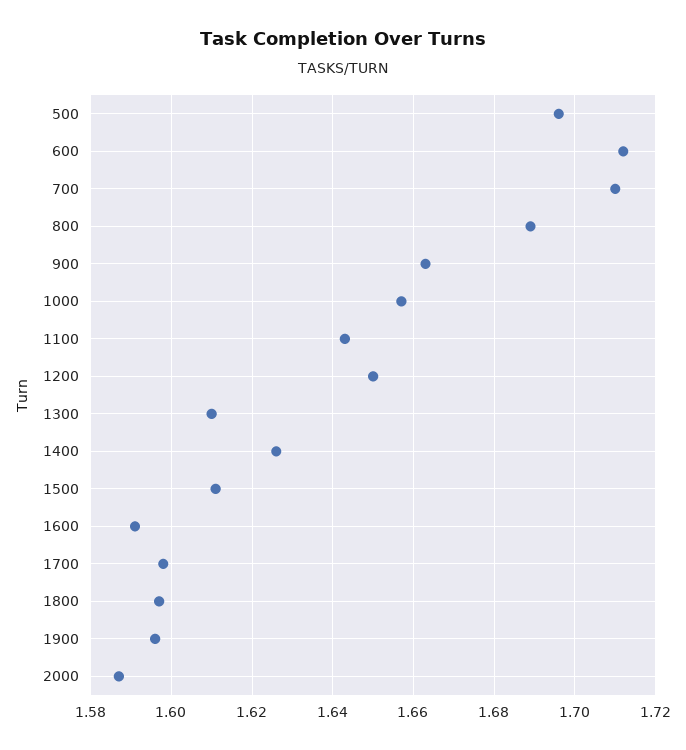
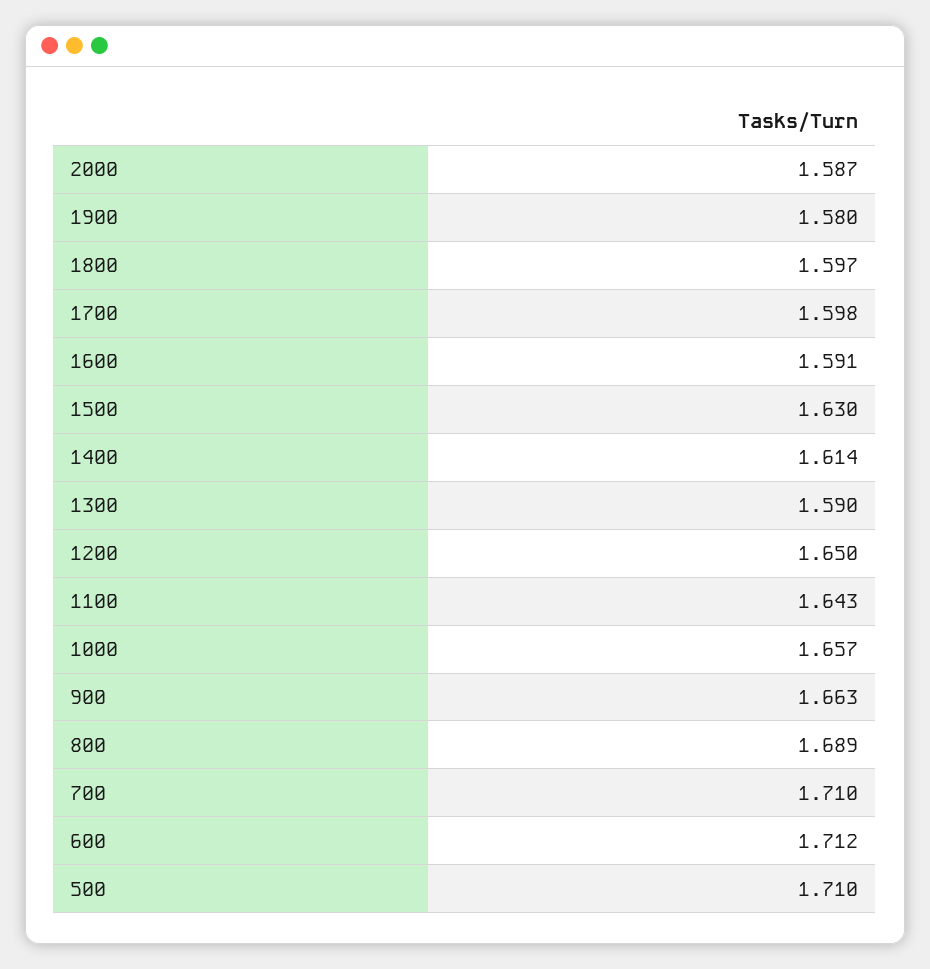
500: 1.695 -> 1.71
1300: 1.61 -> 1.59
1400: 1.625 -> 1.614
1500: 1.61 -> 1.63
1900: 1.595 -> 1.58

